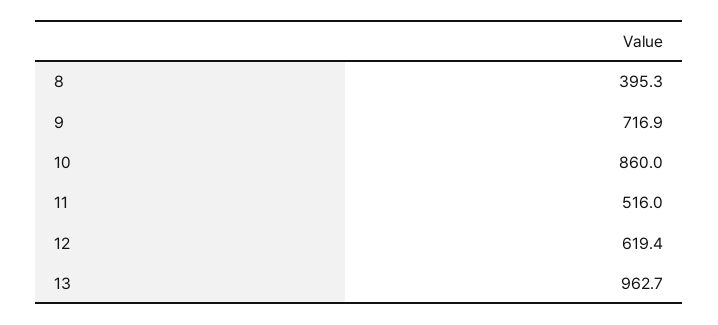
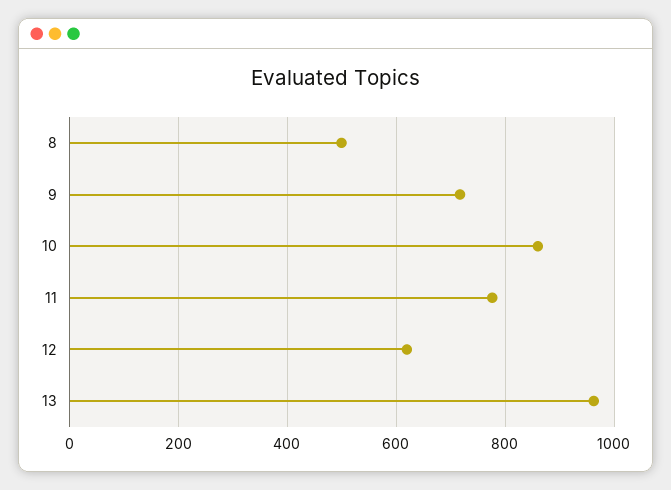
8: 395.3 -> 500
11: 516 -> 780

